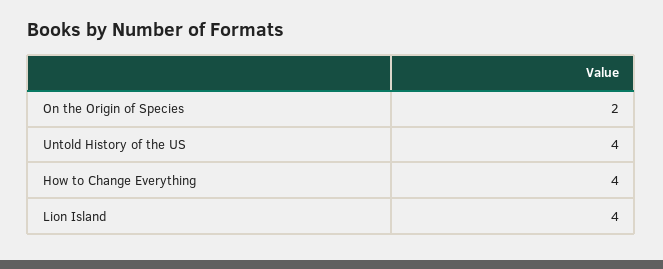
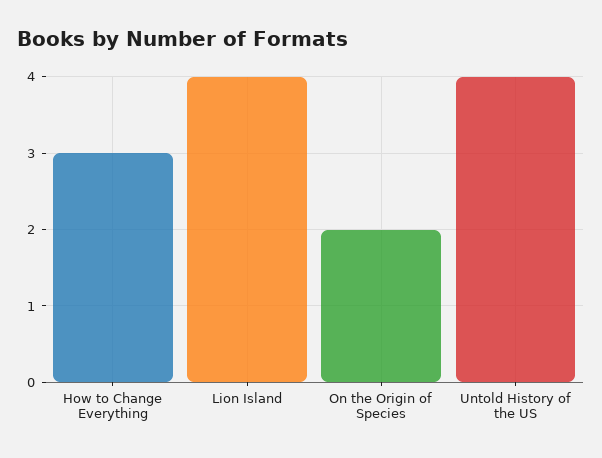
How to Change Everything: 4 -> 3

